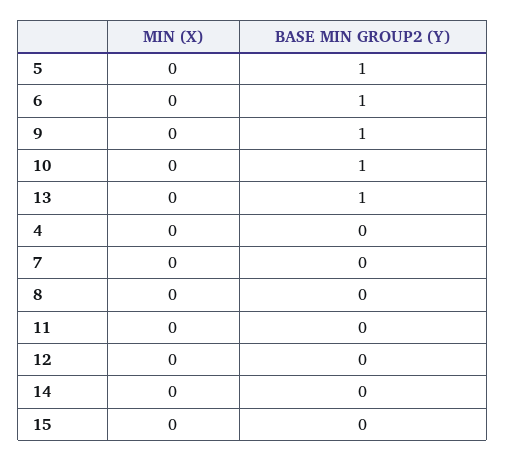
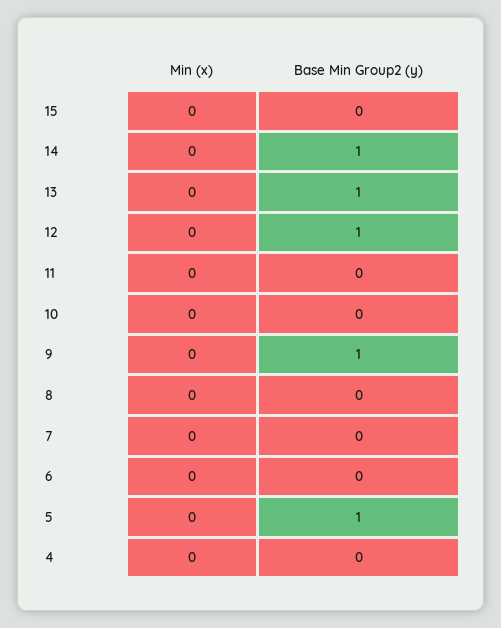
BASE MIN GROUP2 (Y), 6: 1 -> 0
BASE MIN GROUP2 (Y), 10: 1 -> 0
BASE MIN GROUP2 (Y), 12: 0 -> 1
BASE MIN GROUP2 (Y), 14: 0 -> 1

